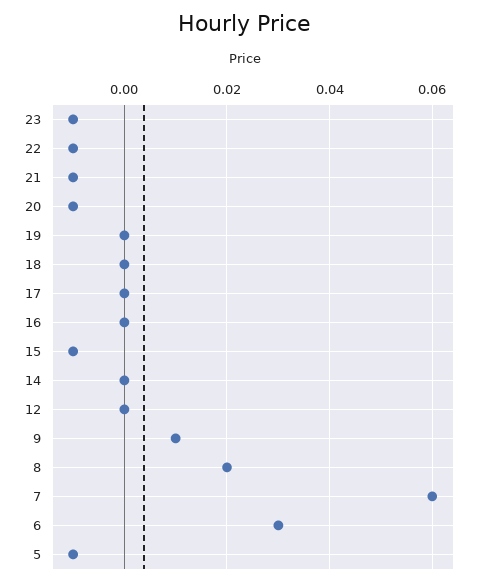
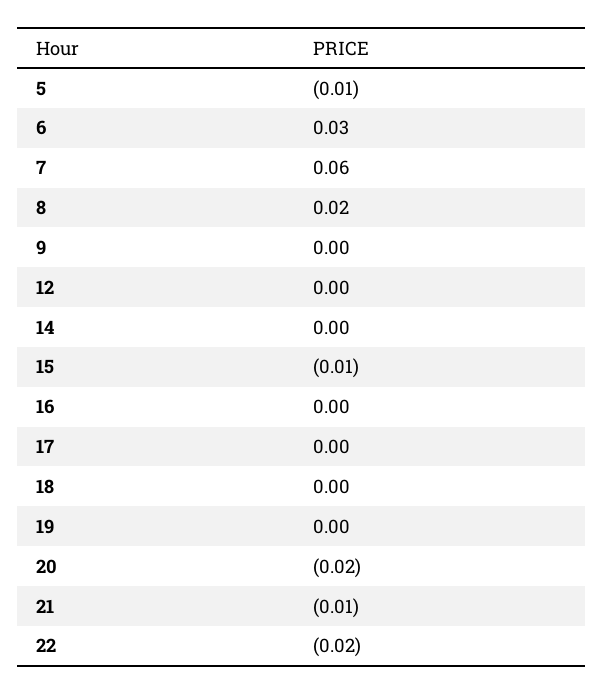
23: -0.01 -> none
22: -0.01 -> -0.02
20: -0.01 -> -0.02
9: 0.01 -> 0

